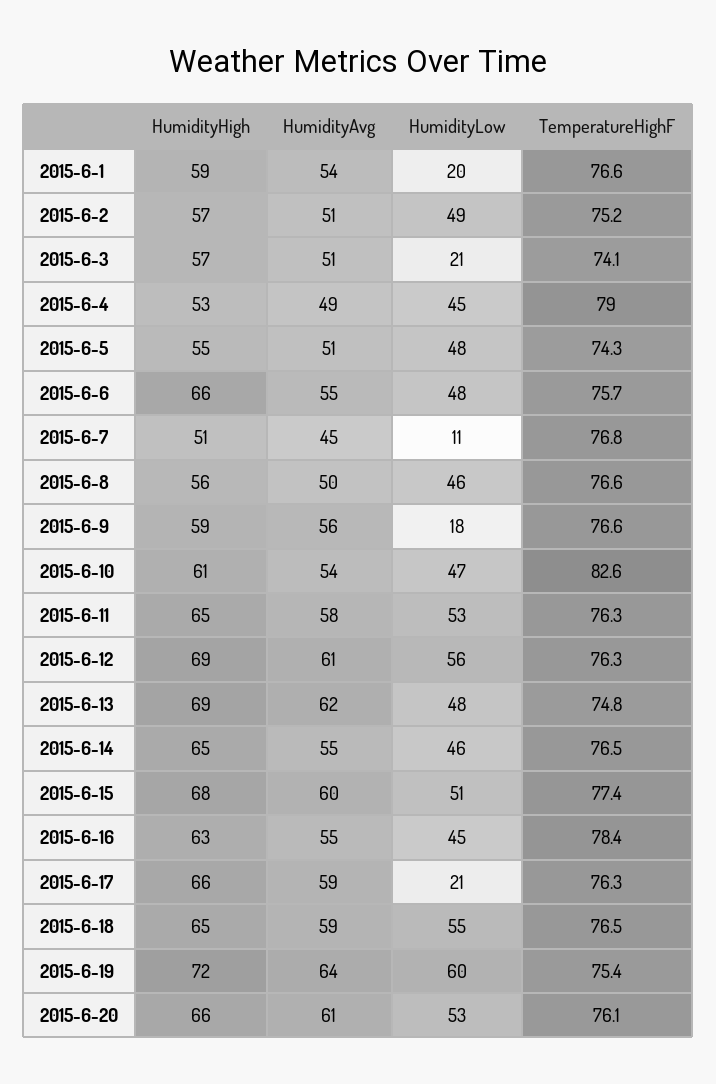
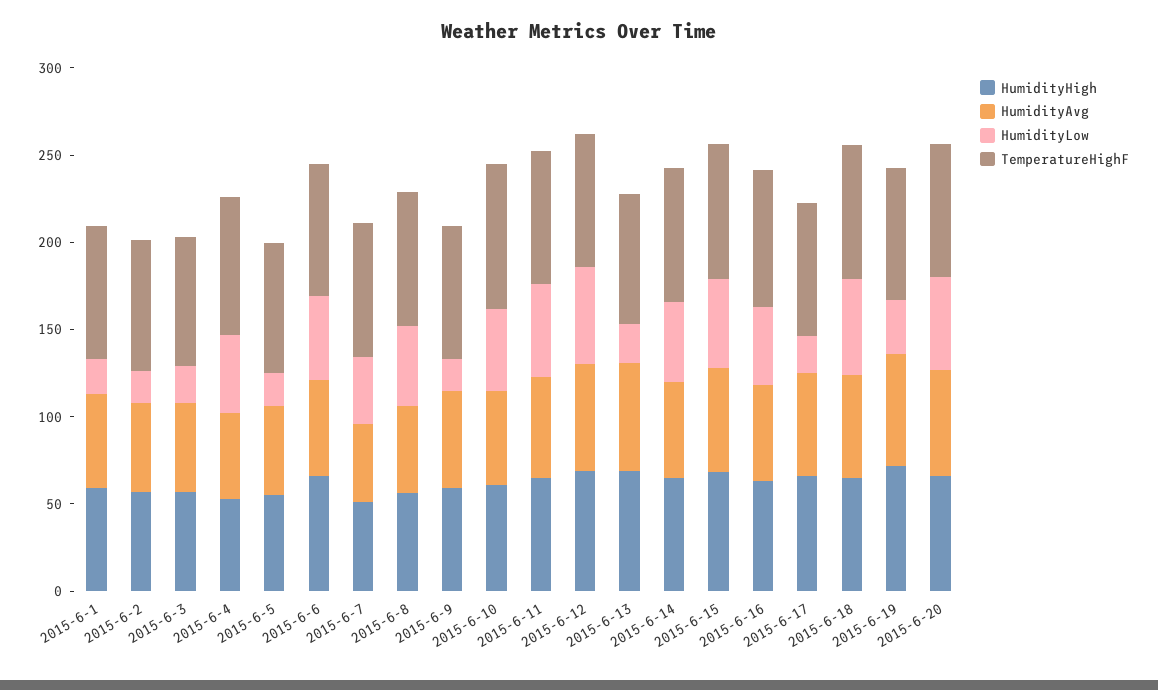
HumidityLow, 2015-6-2: 49 -> 20
HumidityLow, 2015-6-5: 48 -> 20
HumidityLow, 2015-6-7: 11 -> 40
HumidityLow, 2015-6-13: 48 -> 20
HumidityLow, 2015-6-19: 60 -> 30

